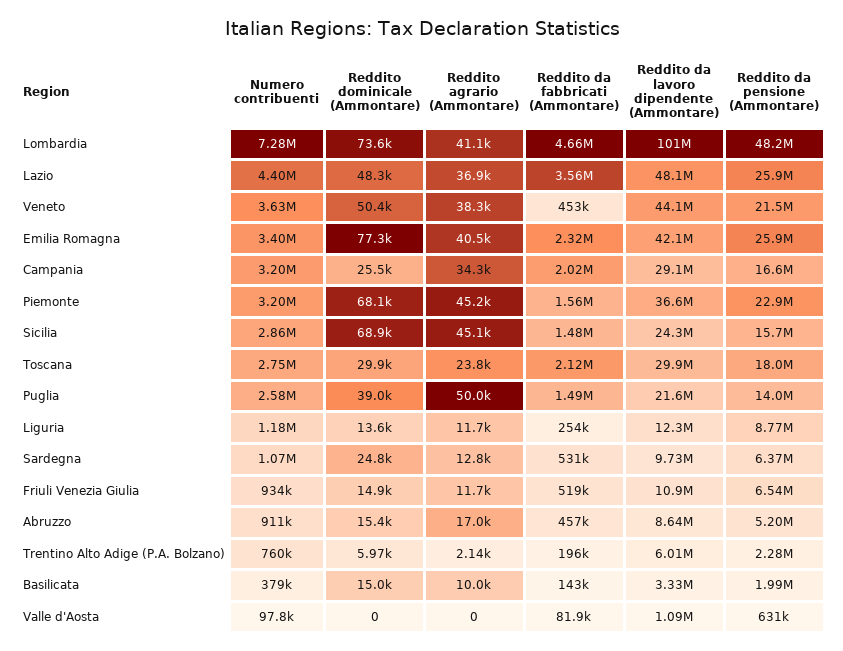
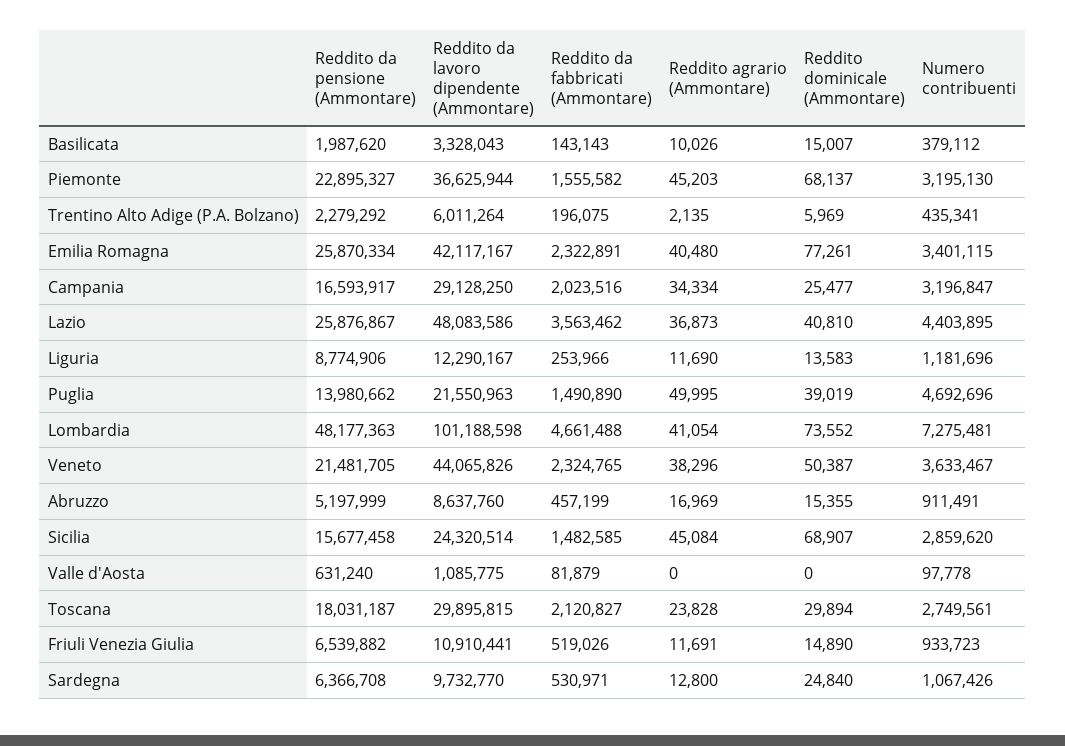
Reddito dominicale (Ammontare), Lazio: 48300 -> 40810
Reddito da fabbricati (Ammontare), Veneto: 453000 -> 2324765
Numero contribuenti, Puglia: 2580000 -> 4692696
Numero contribuenti, Trentino Alto Adige (P.A. Bolzano): 760000 -> 435341

